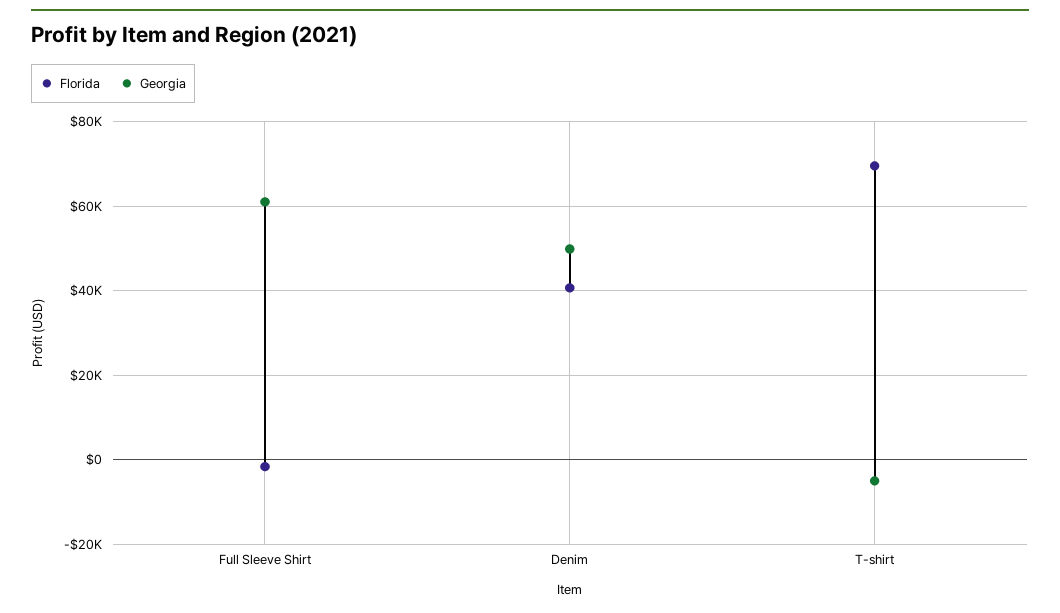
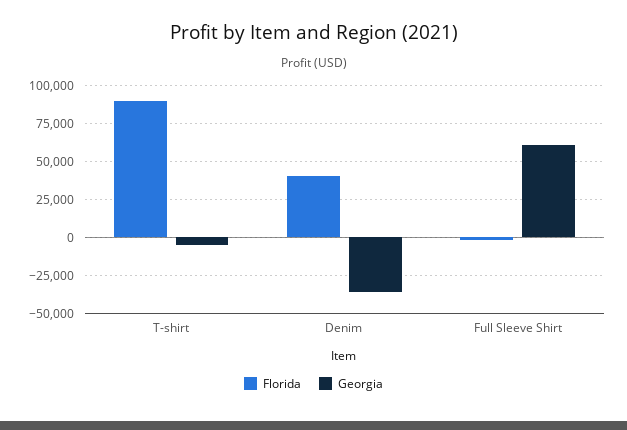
Georgia, Denim: 50000 -> -35000
Florida, T-shirt: 70000 -> 90000

